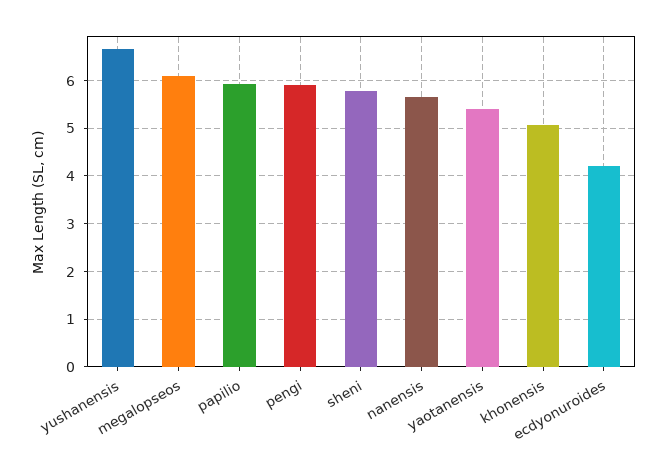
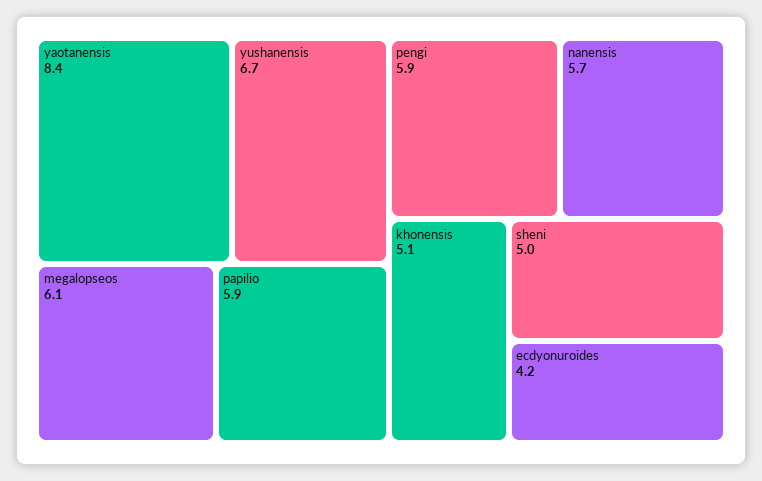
sheni: 5.8 -> 5
yaotanensis: 5.4 -> 8.4

